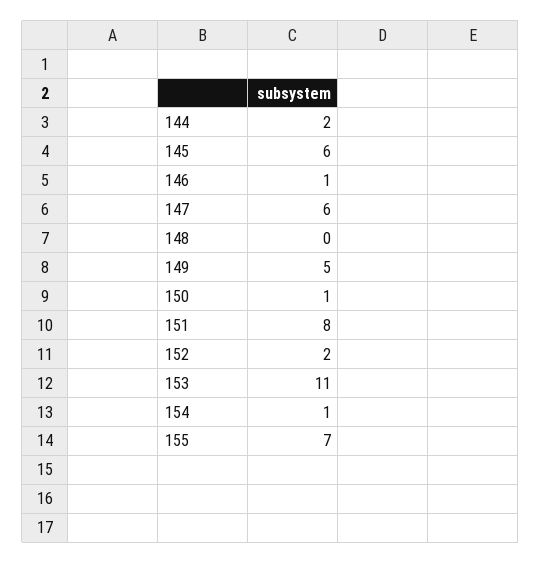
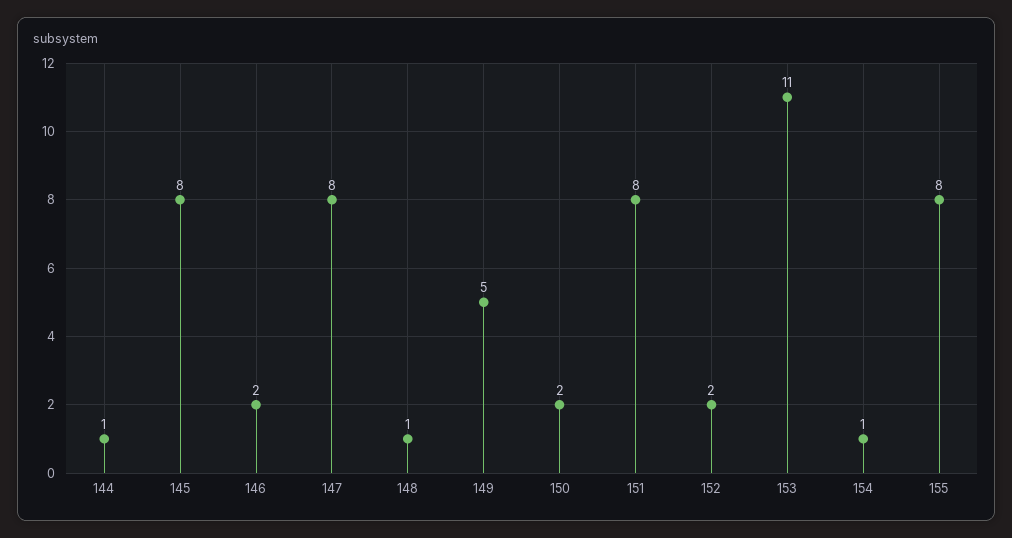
144: 2 -> 1
145: 6 -> 8
146: 1 -> 2
147: 6 -> 8
148: 0 -> 1
150: 1 -> 2
155: 7 -> 8

